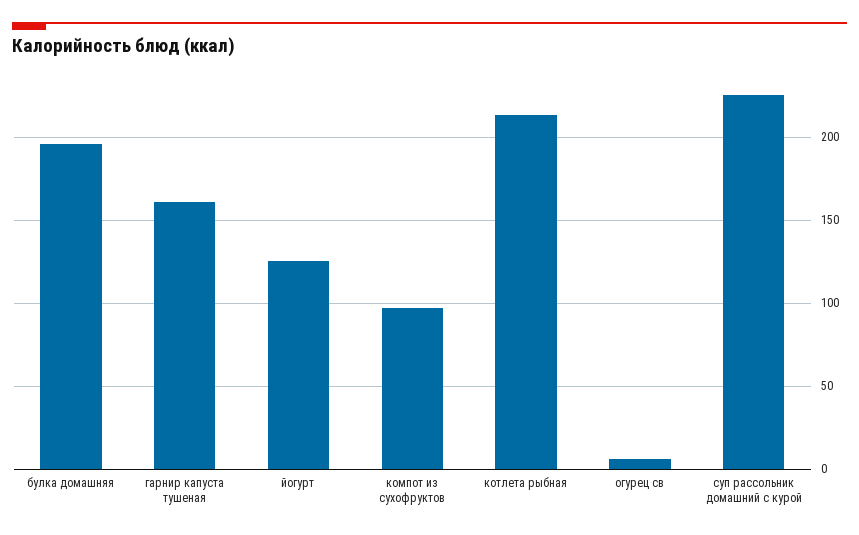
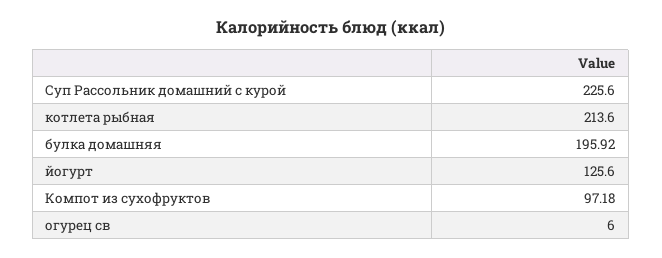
гарнир капуста тушеная: 160 -> none

